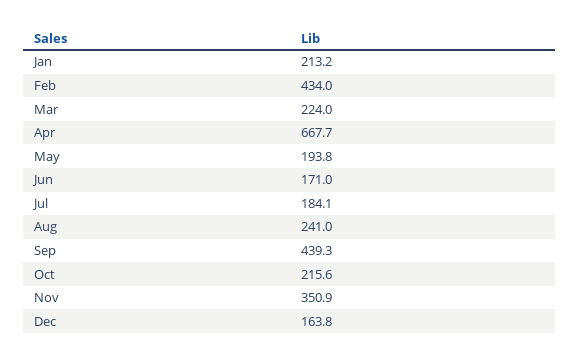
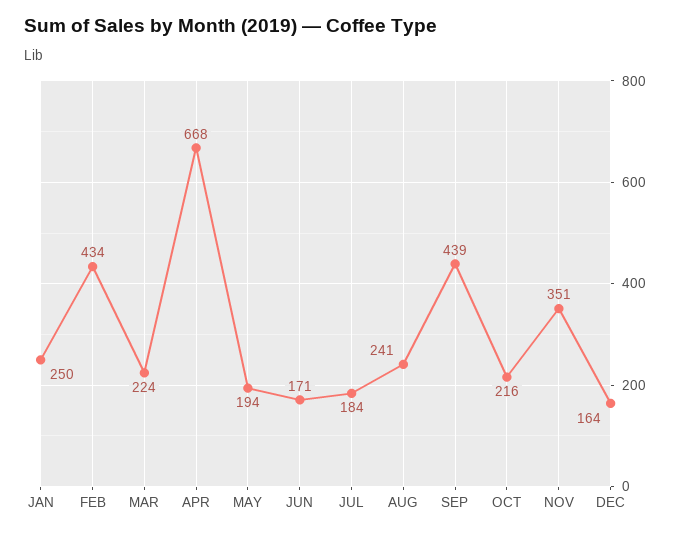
Jan: 213.2 -> 250

